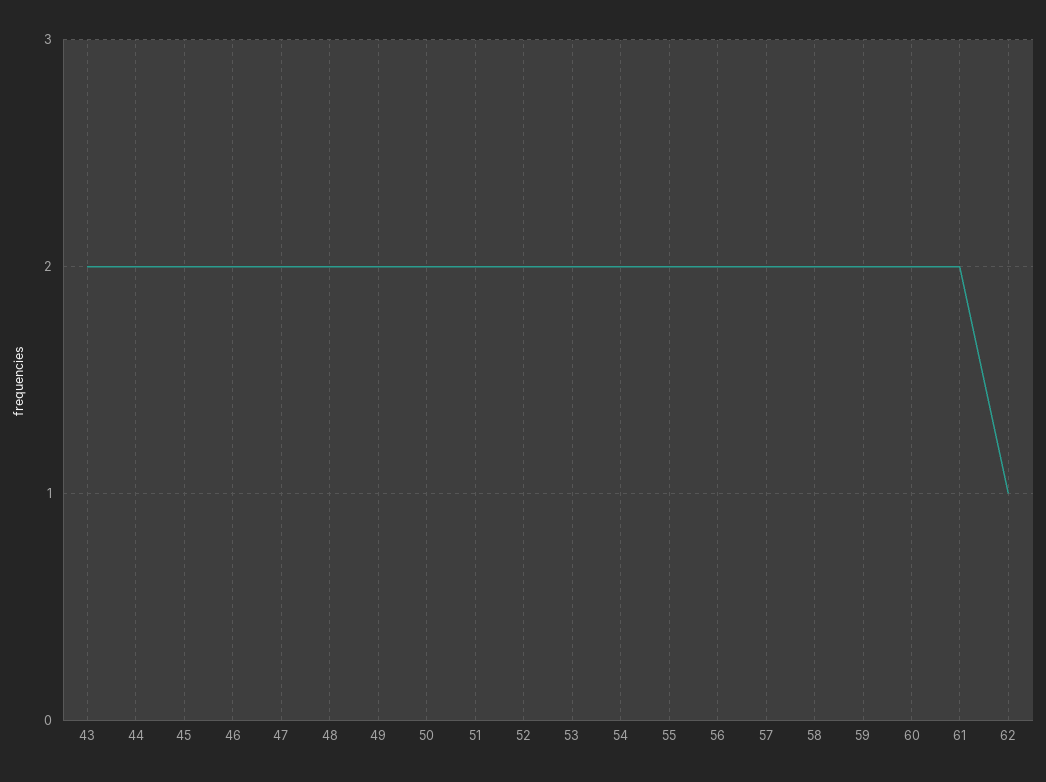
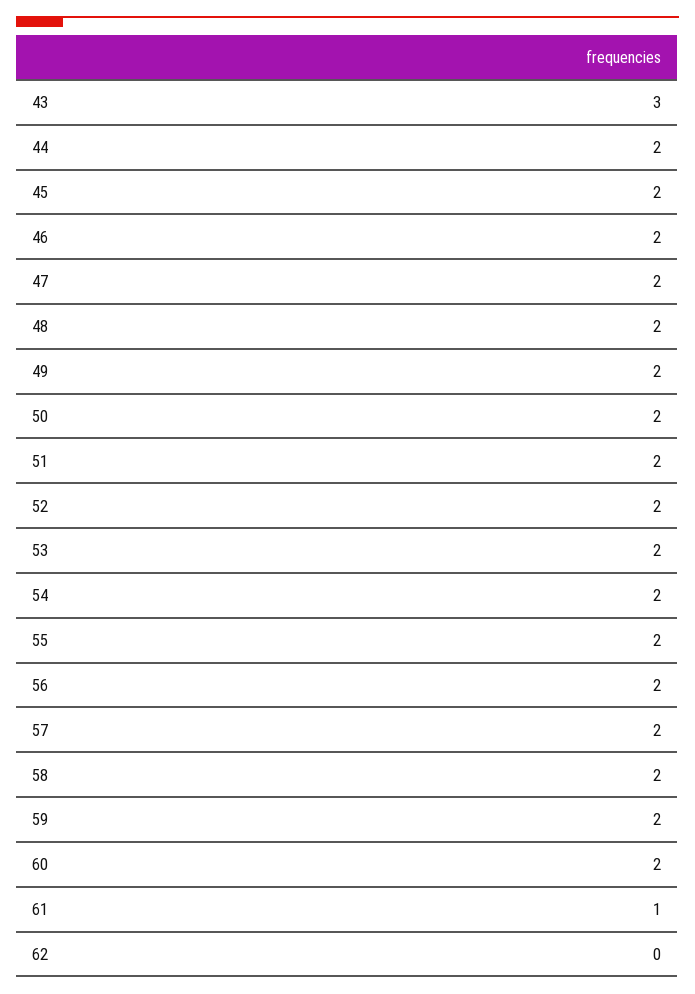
43: 2 -> 3
61: 2 -> 1
62: 1 -> 0

